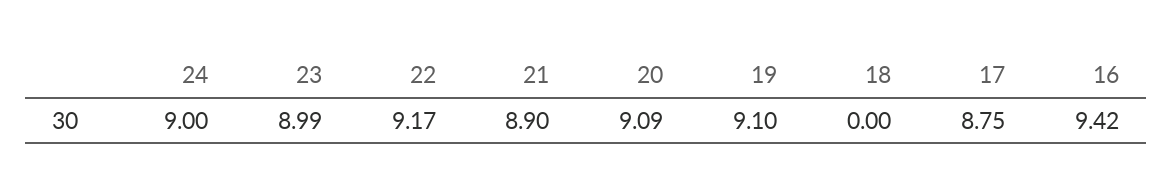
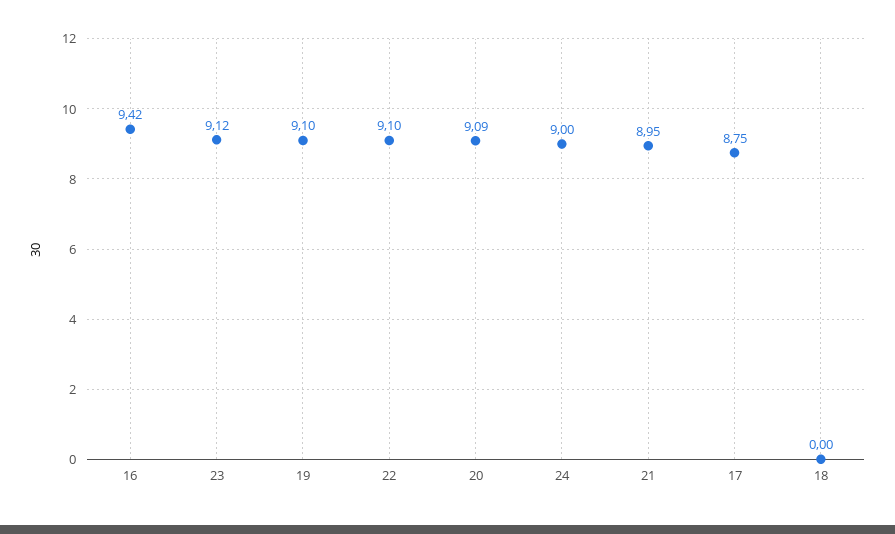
23: 8.99 -> 9.12
22: 9.17 -> 9.1
21: 8.9 -> 8.95

